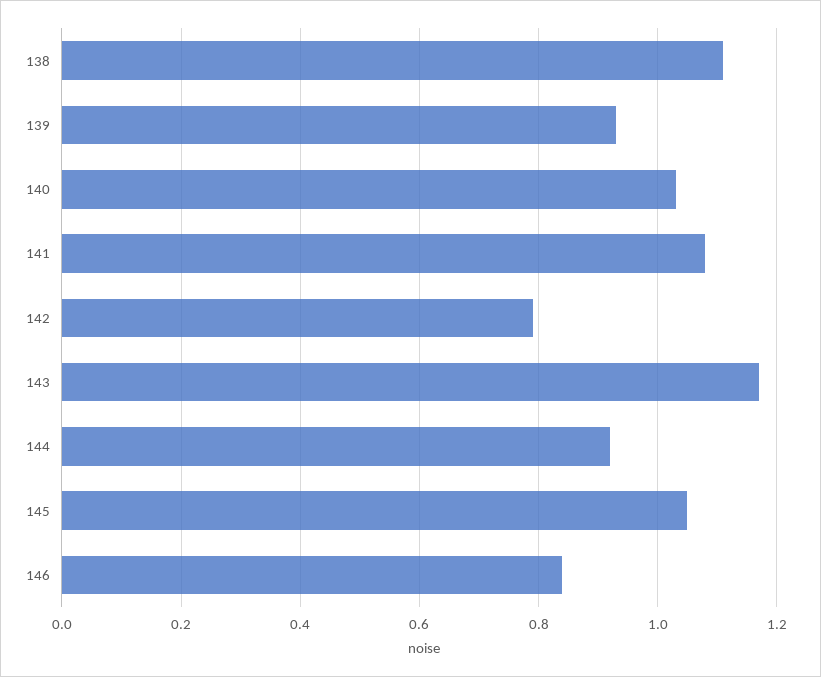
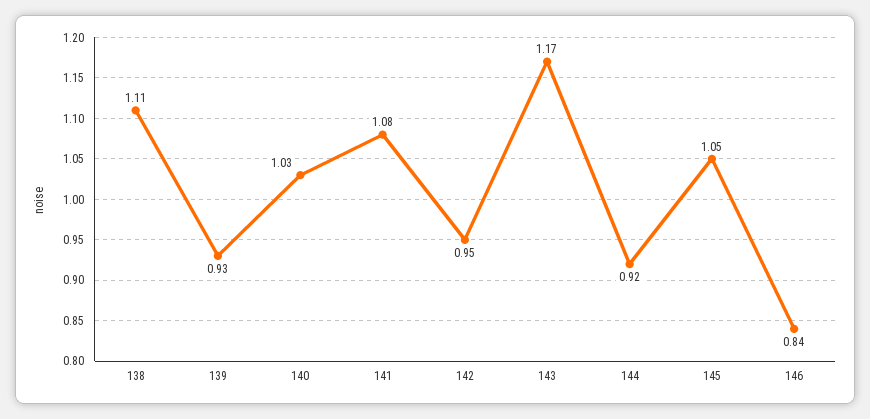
142: 0.8 -> 0.95

